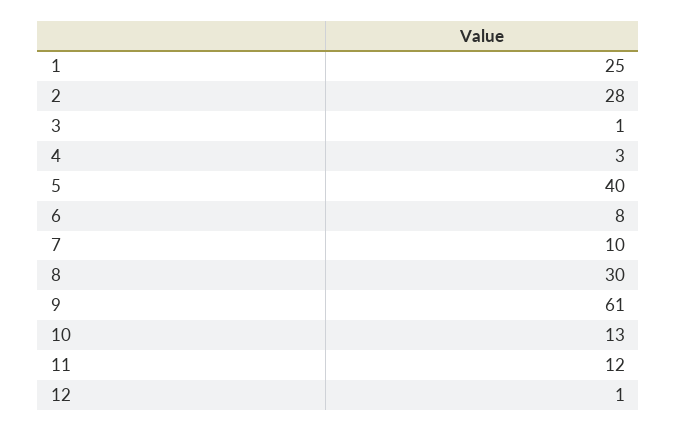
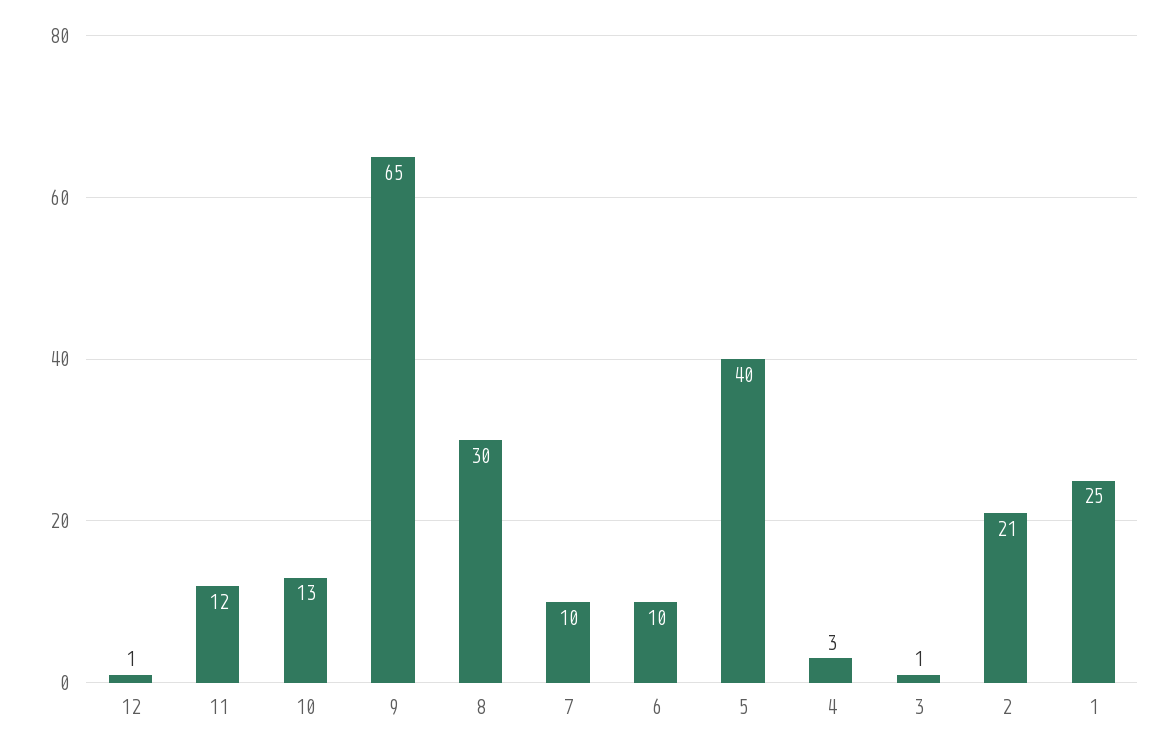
2: 28 -> 21
6: 8 -> 10
9: 61 -> 65

